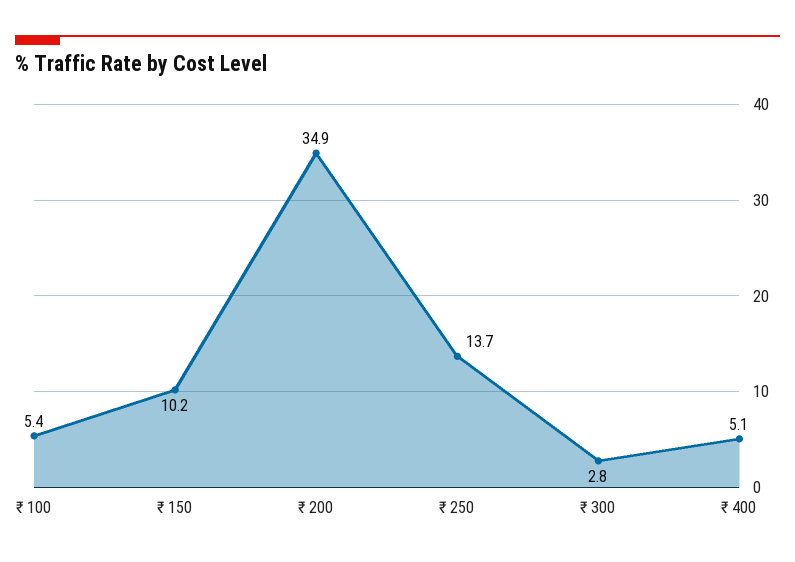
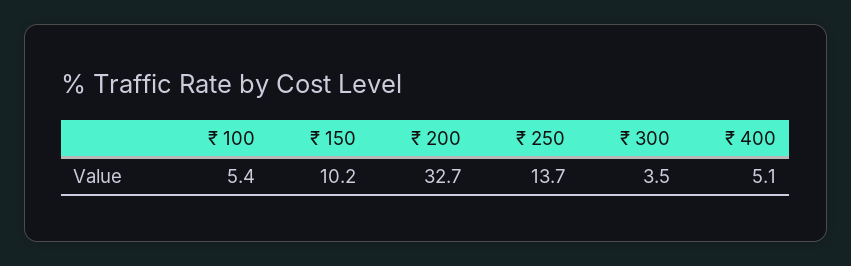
₹ 200: 34.9 -> 32.7
₹ 300: 2.8 -> 3.5

